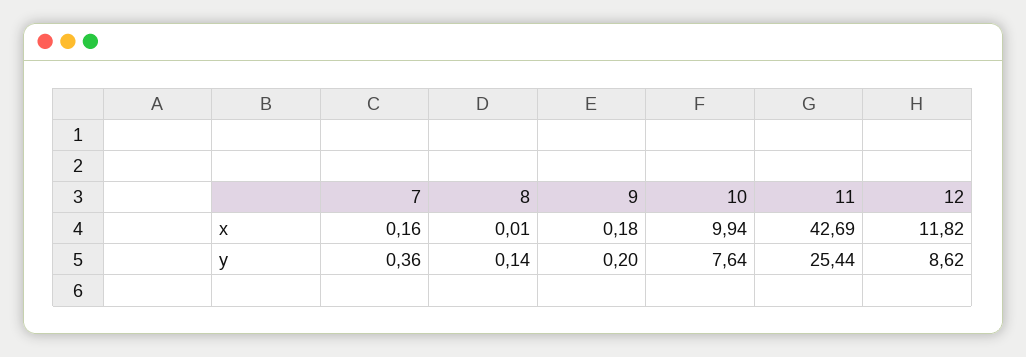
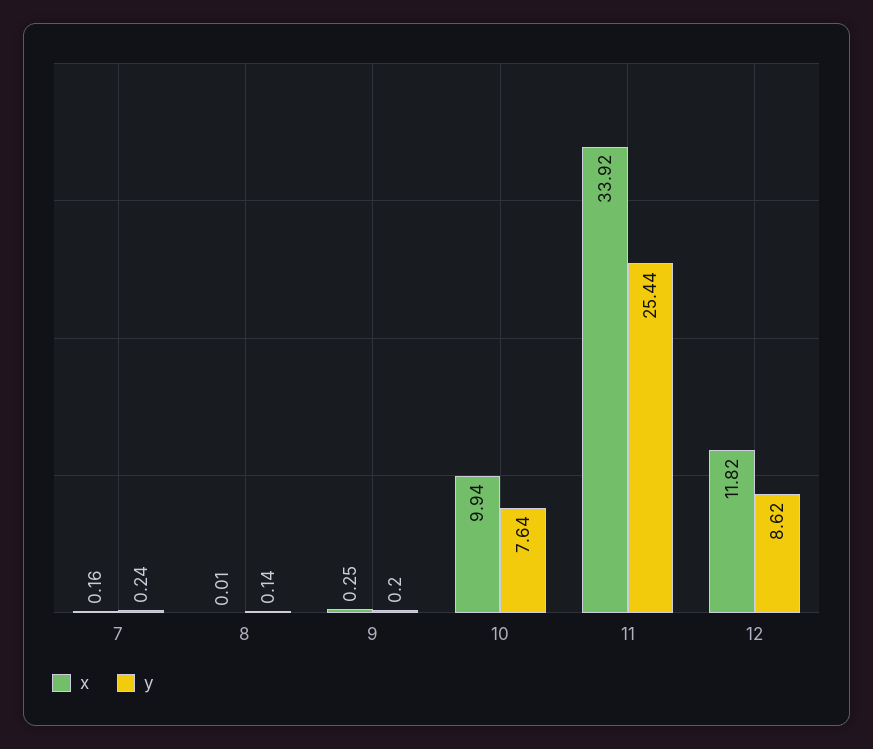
x, 9: 0.18 -> 0.25
x, 11: 42.69 -> 33.92
y, 7: 0.36 -> 0.24

